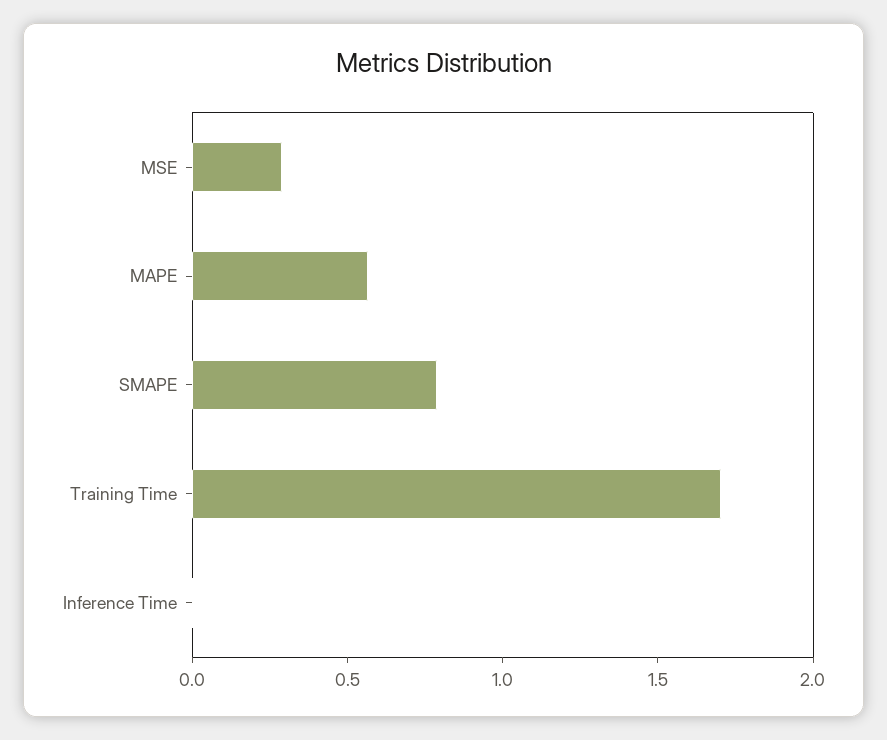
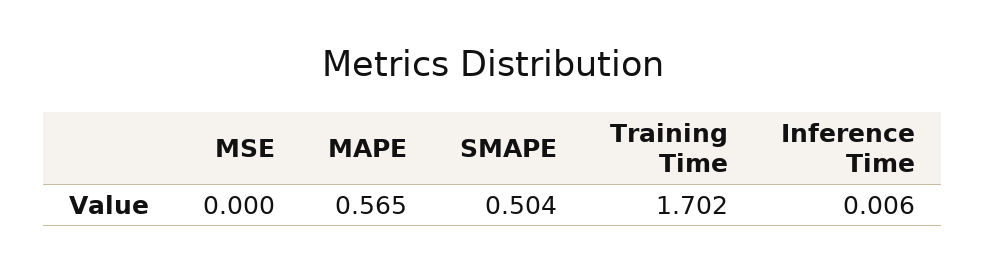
MSE: 0.3 -> 0
SMAPE: 0.8 -> 0.504

